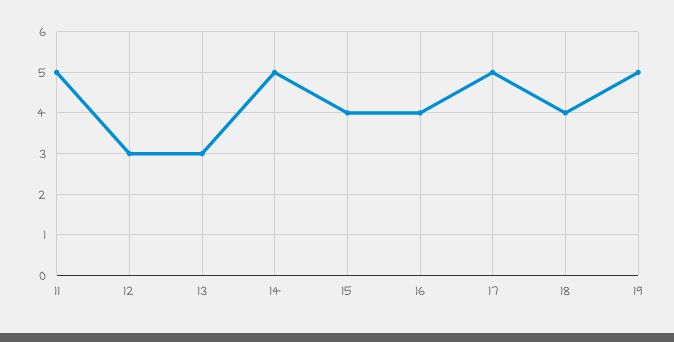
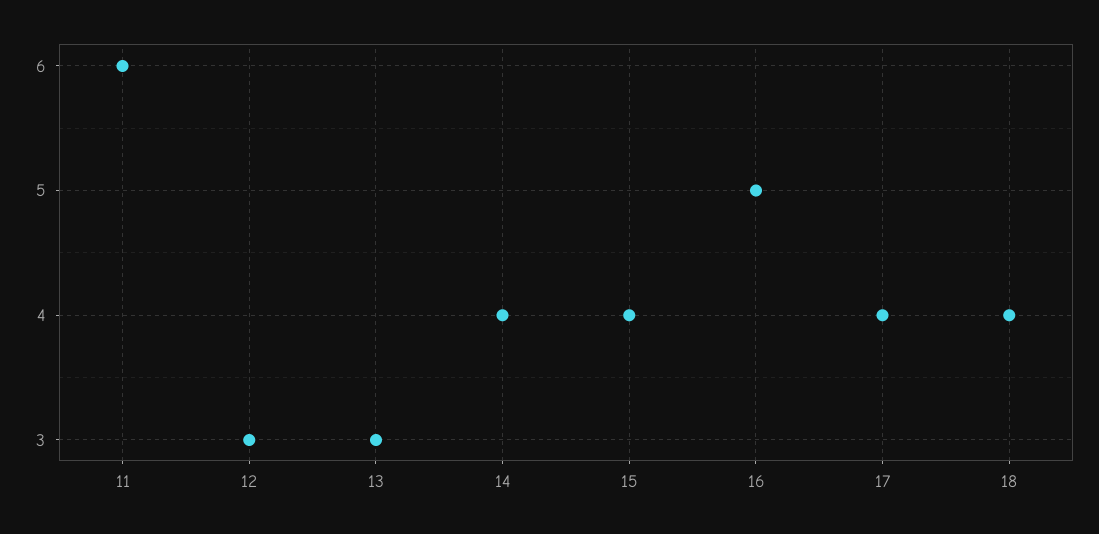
11: 5 -> 6
14: 5 -> 4
16: 4 -> 5
17: 5 -> 4
19: 5 -> none

